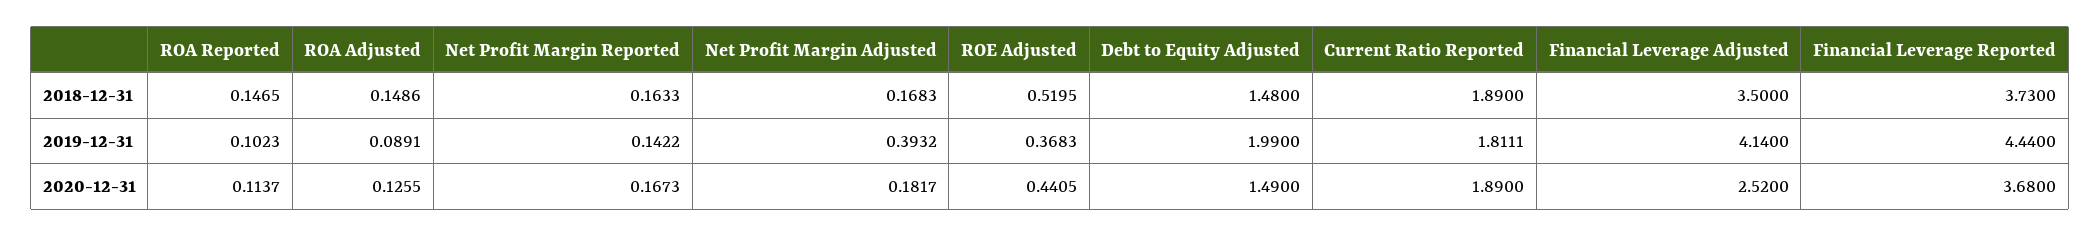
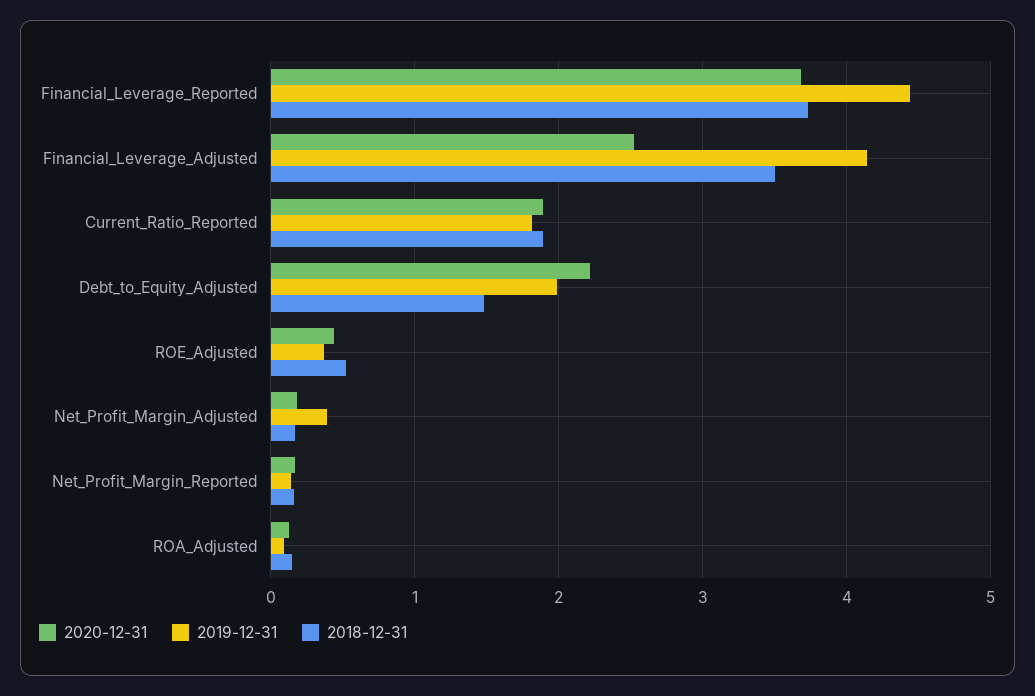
2018-12-31, ROA Reported: 0.1465 -> none
2019-12-31, ROA Reported: 0.1023 -> none
2020-12-31, ROA Reported: 0.1137 -> none
2020-12-31, Debt to Equity Adjusted: 1.49 -> 2.2

